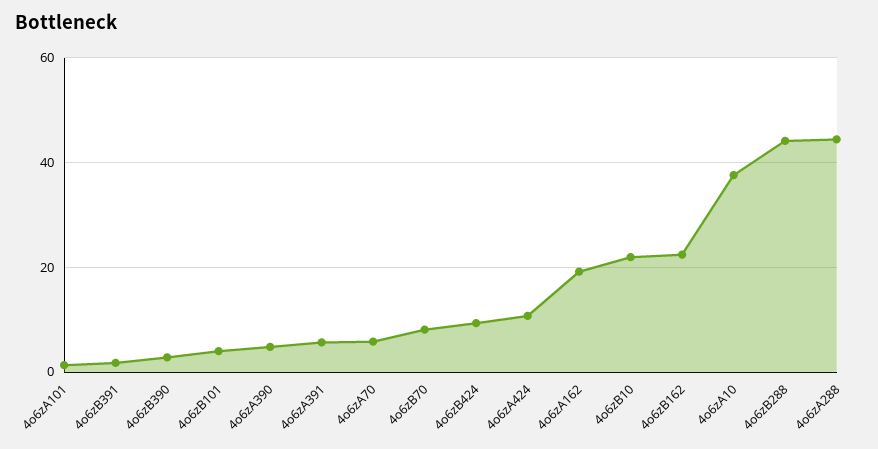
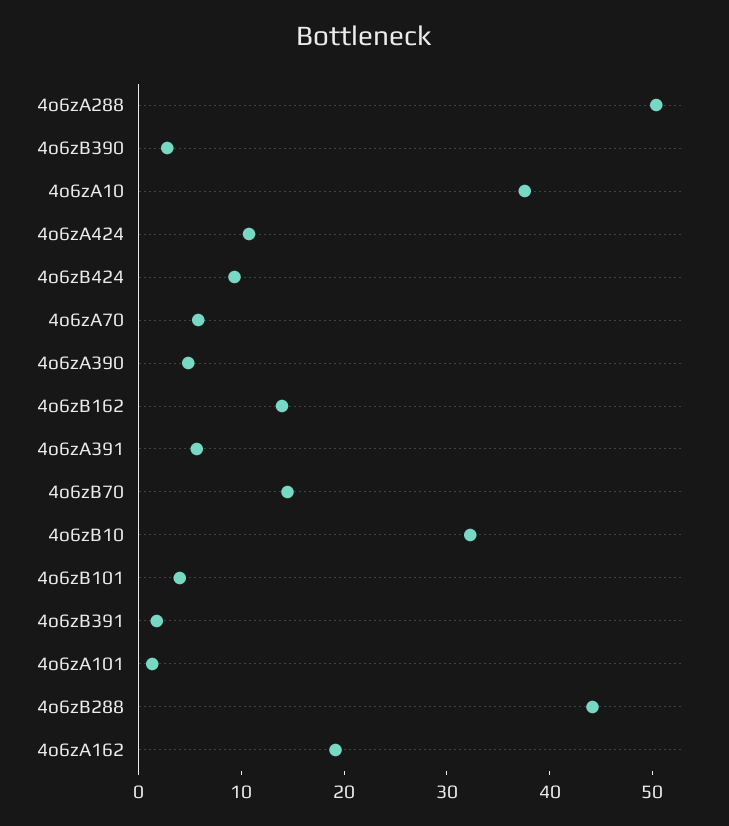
4o6zB70: 8 -> 14
4o6zB10: 22 -> 32
4o6zB162: 22 -> 14
4o6zA288: 44 -> 50

